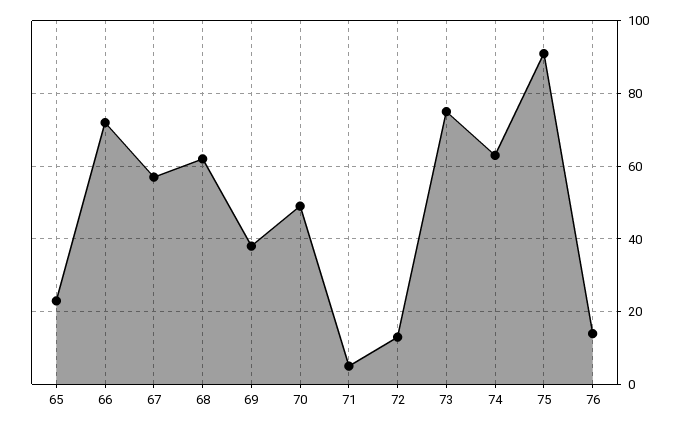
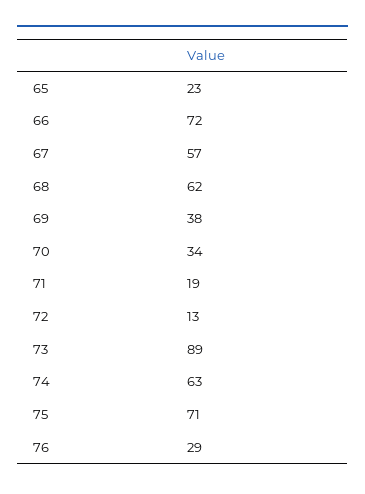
70: 50 -> 34
71: 5 -> 19
73: 75 -> 89
75: 90 -> 71
76: 15 -> 29

